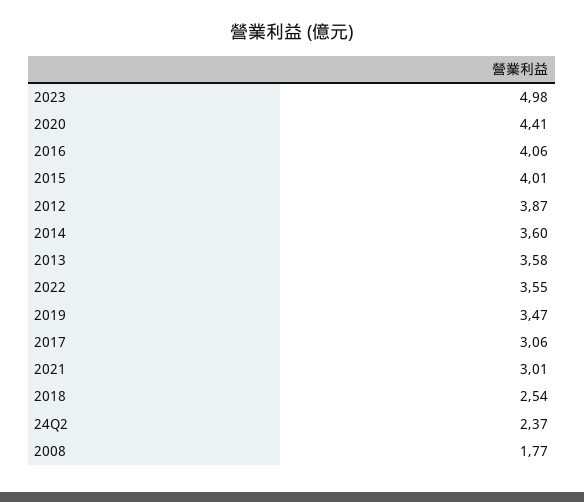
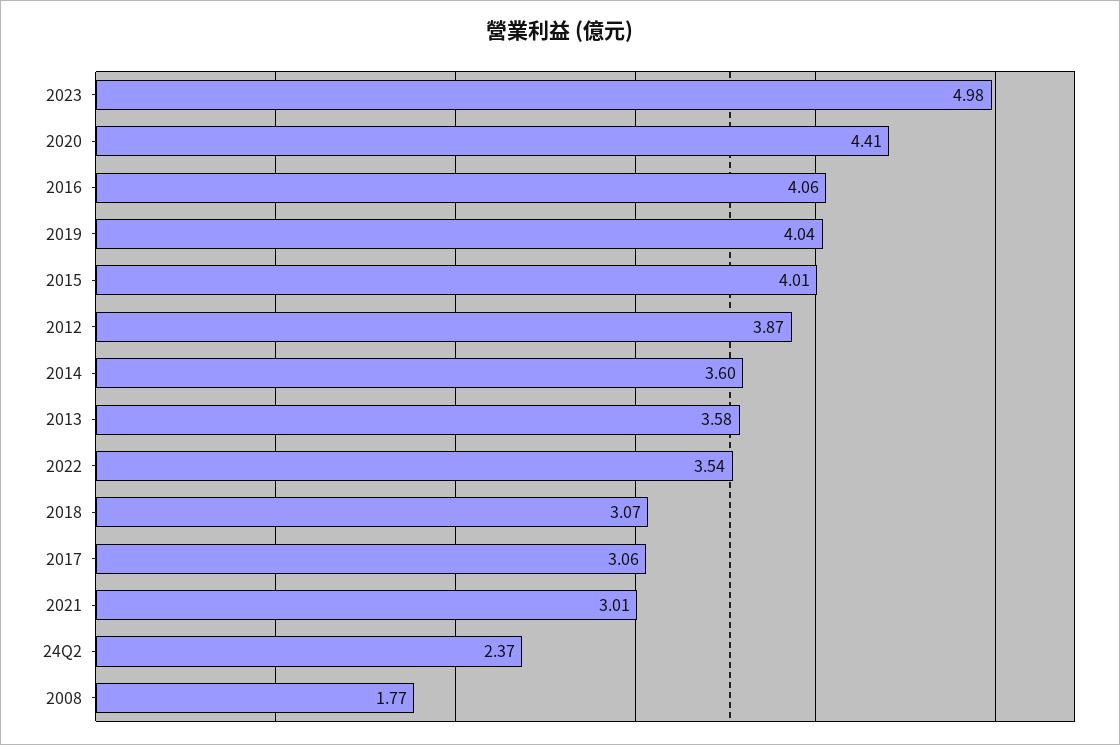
2022: 3.55 -> 3.54
2019: 3.47 -> 4.04
2018: 2.54 -> 3.07

